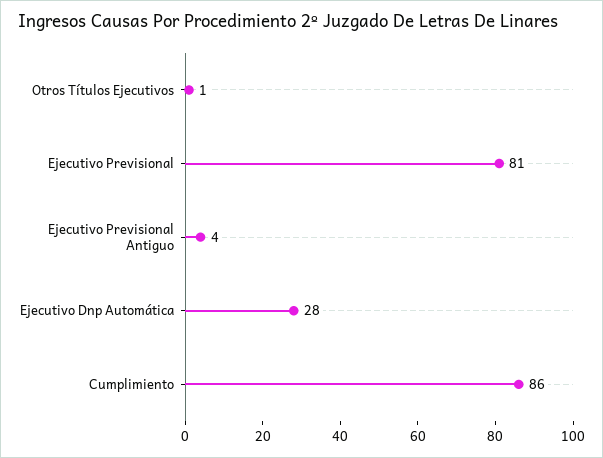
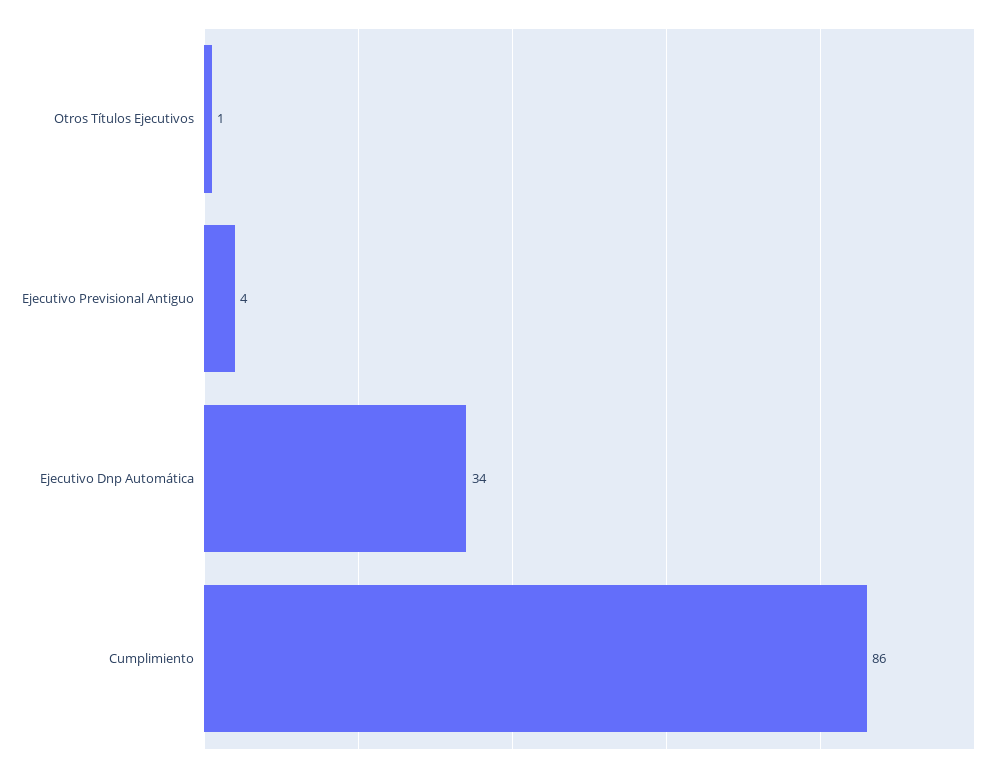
Ejecutivo Previsional: 81 -> none
Ejecutivo Dnp Automática: 28 -> 34

